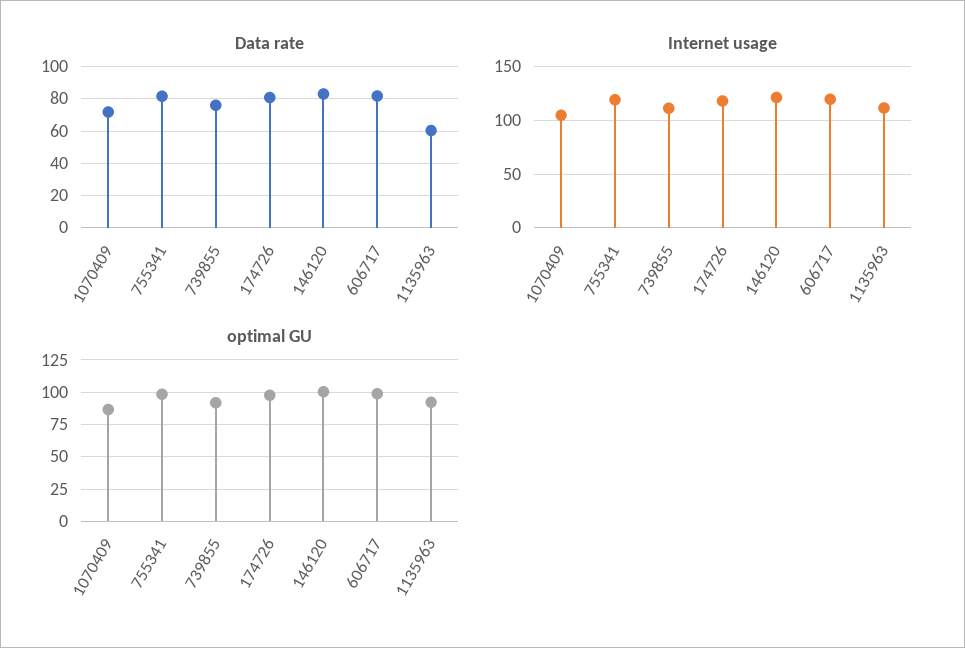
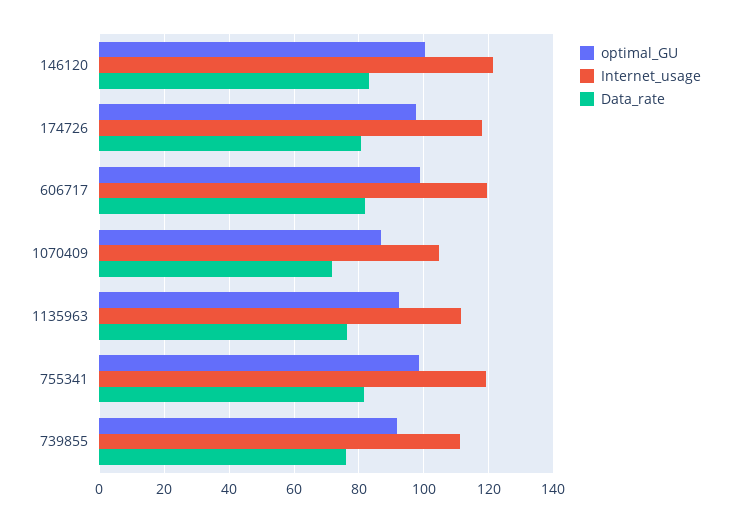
Data rate, 1135963: 60 -> 76

